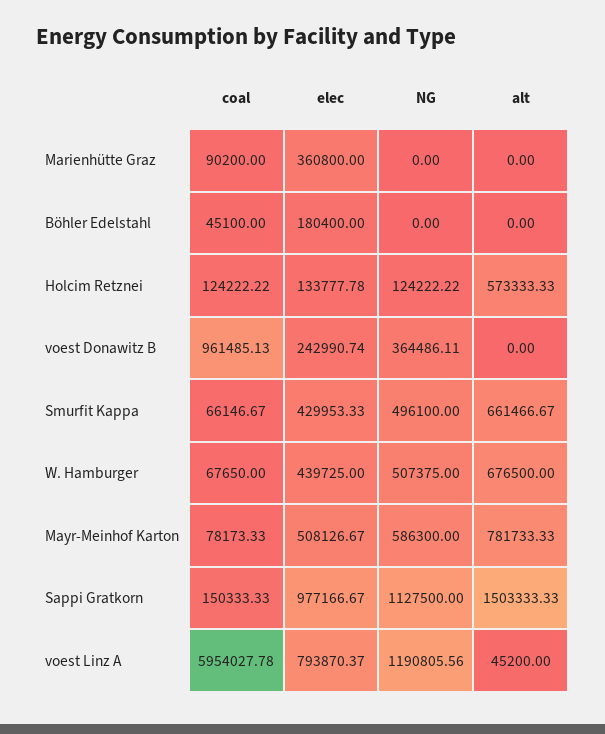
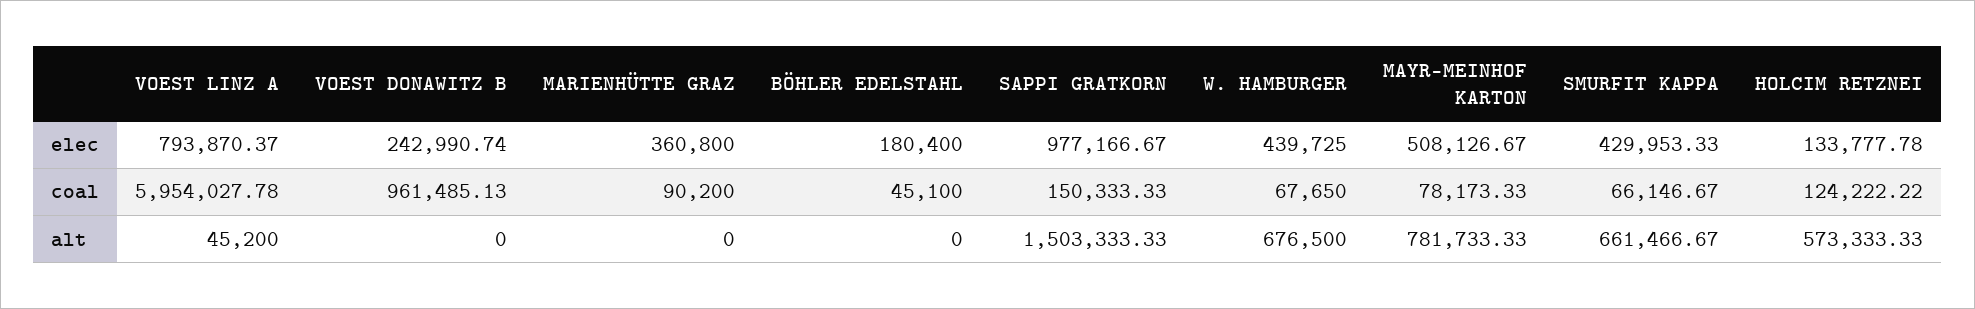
NG, Marienhütte Graz: 0 -> none
NG, Böhler Edelstahl: 0 -> none
NG, Holcim Retznei: 124222.22 -> none
NG, voest Donawitz B: 364486.11 -> none
NG, Smurfit Kappa: 496100 -> none
NG, W. Hamburger: 507375 -> none
NG, Mayr-Meinhof Karton: 586300 -> none
NG, Sappi Gratkorn: 1127500 -> none
NG, voest Linz A: 1190805.56 -> none

